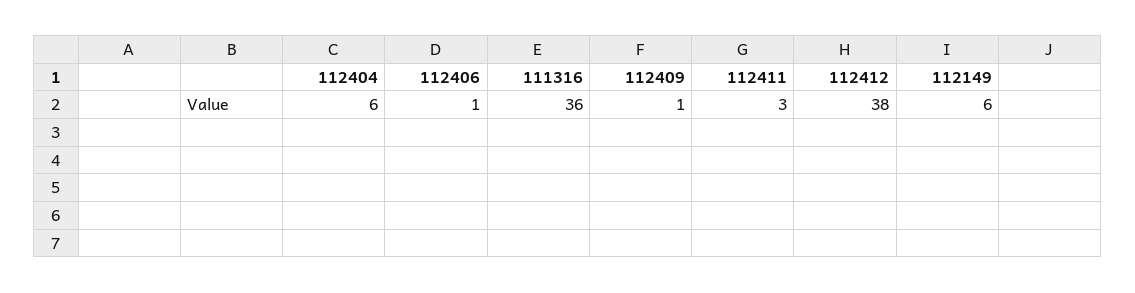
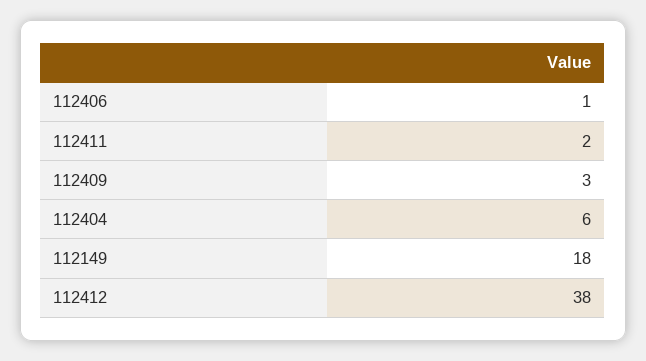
111316: 36 -> none
112409: 1 -> 3
112411: 3 -> 2
112149: 6 -> 18

